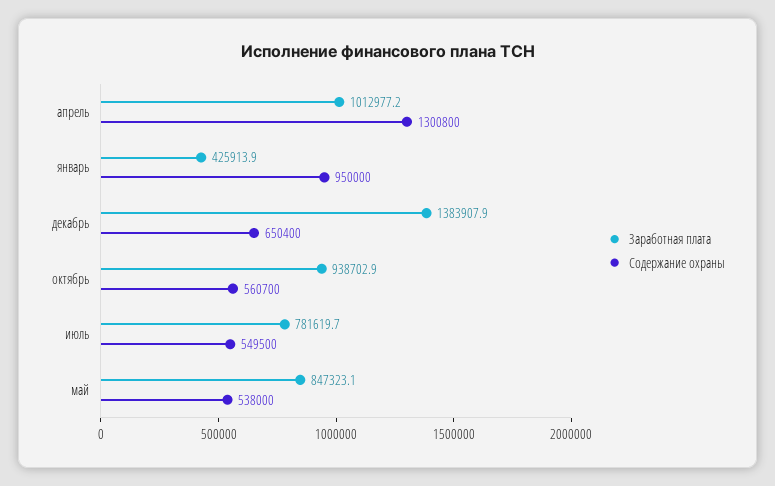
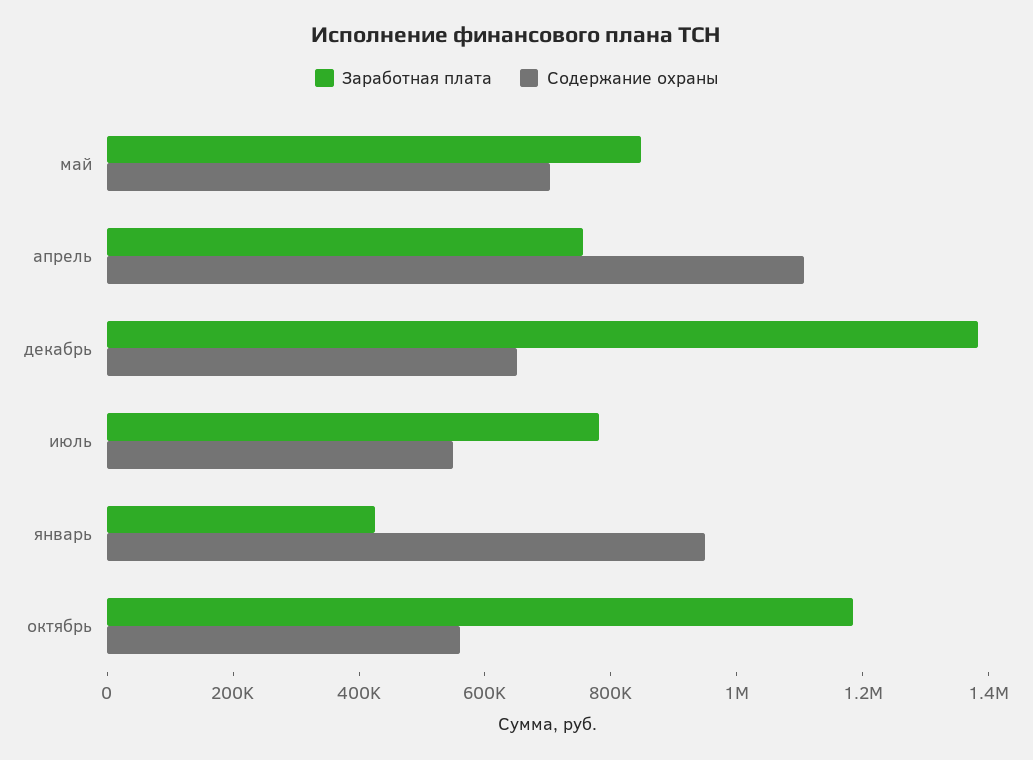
Заработная плата, апрель: 1012977.2 -> 750000
Содержание охраны, апрель: 1300800 -> 1100000
Заработная плата, октябрь: 938702.9 -> 1200000
Содержание охраны, май: 538000 -> 700000

